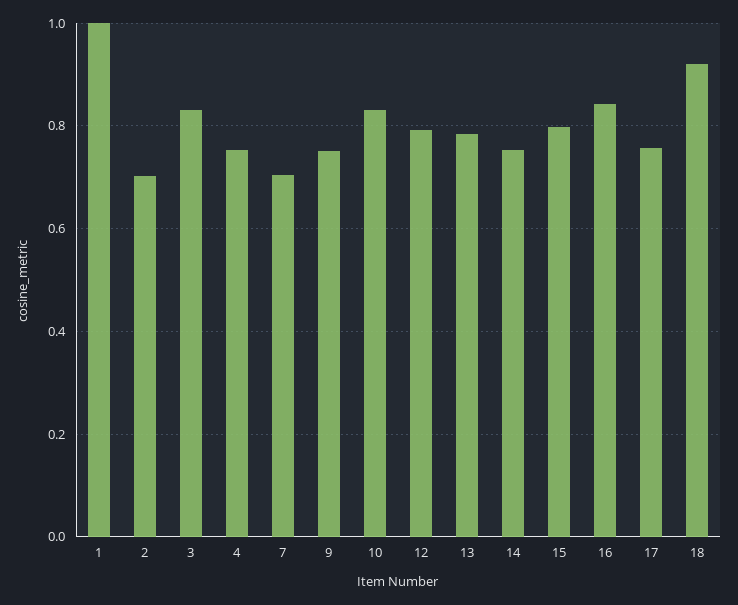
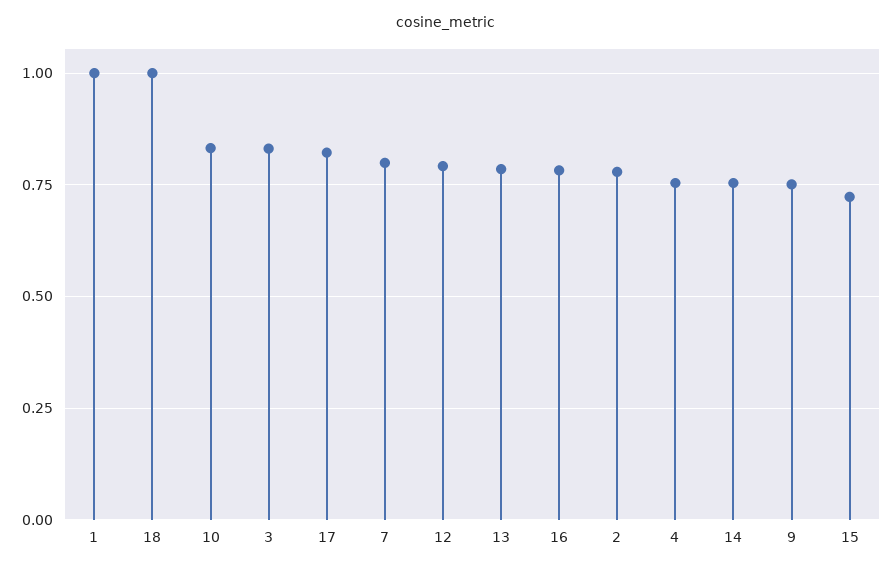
2: 0.7 -> 0.775
7: 0.7 -> 0.8
15: 0.8 -> 0.725
16: 0.84 -> 0.775
17: 0.76 -> 0.825
18: 0.92 -> 1

